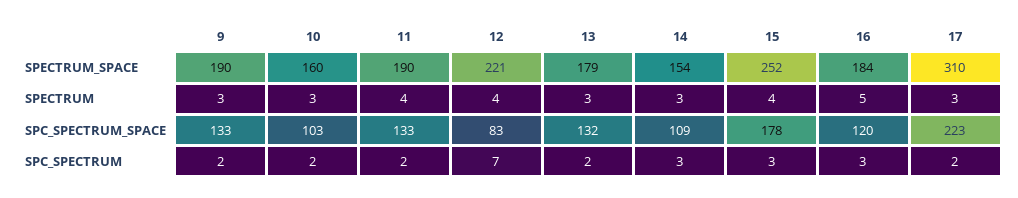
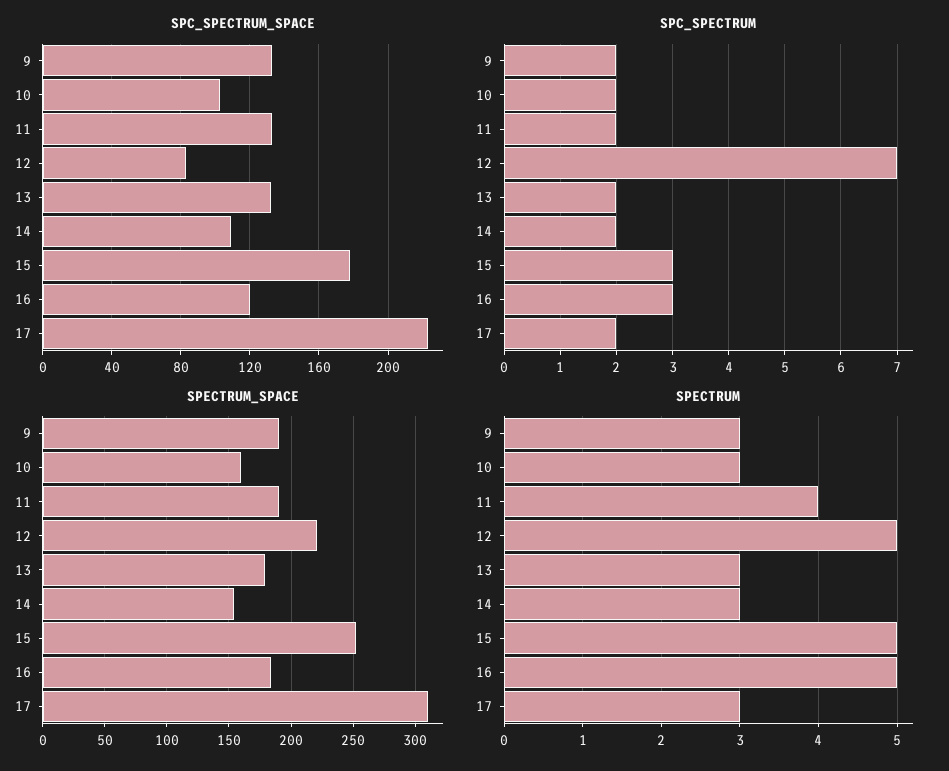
SPECTRUM, 12: 4 -> 5
SPECTRUM, 15: 4 -> 5
SPC_SPECTRUM, 14: 3 -> 2

